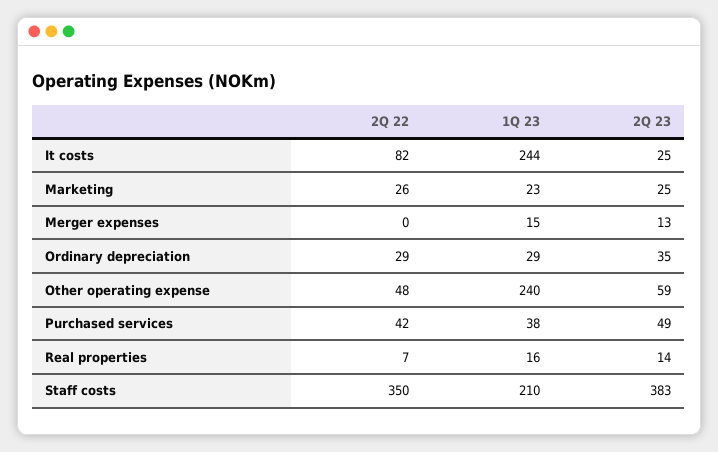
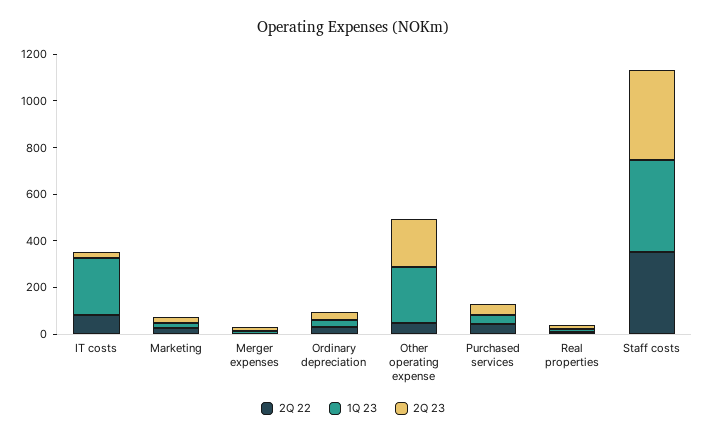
2Q 23, Other operating expense: 59 -> 200
1Q 23, Staff costs: 210 -> 400

